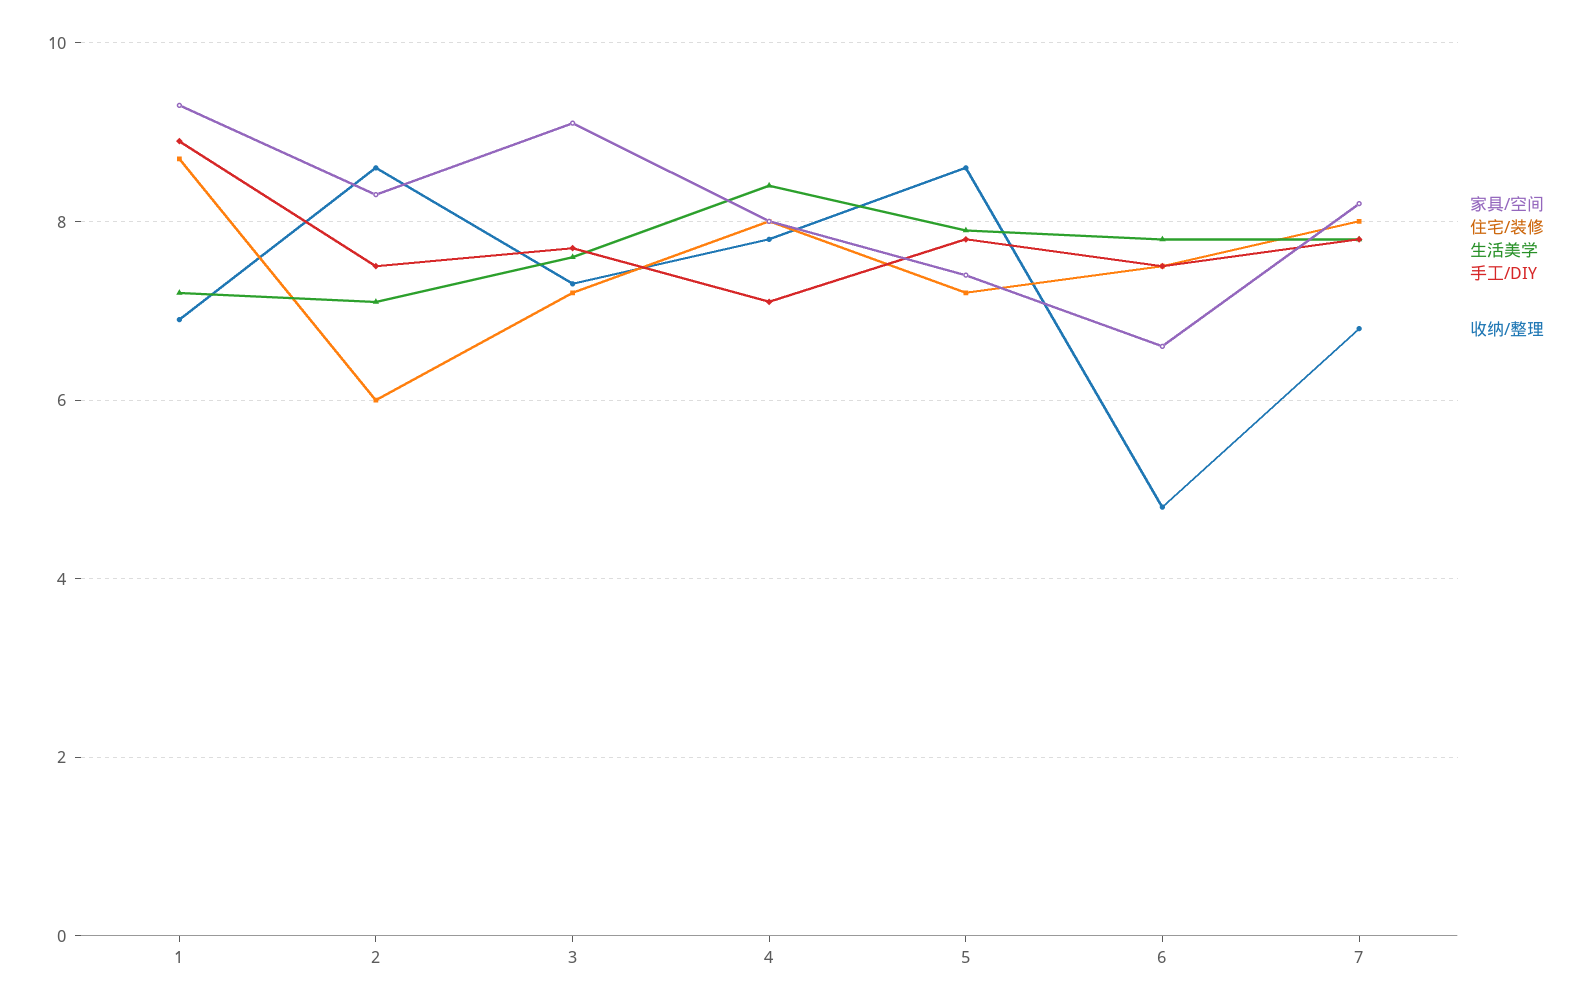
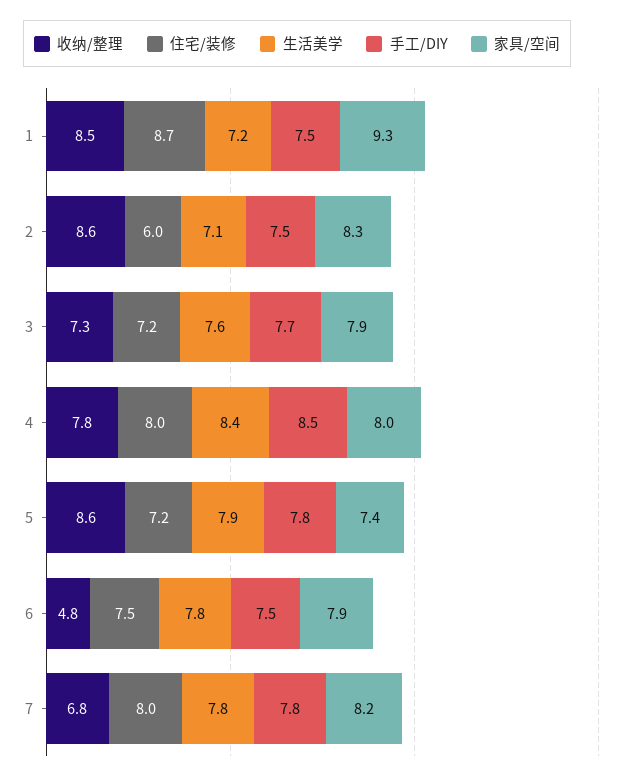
手工/DIY, 1: 9 -> 7.5
收纳/整理, 1: 7 -> 8.5
家具/空间, 3: 9 -> 7.9
手工/DIY, 4: 7 -> 8.5
家具/空间, 6: 6.5 -> 7.9

